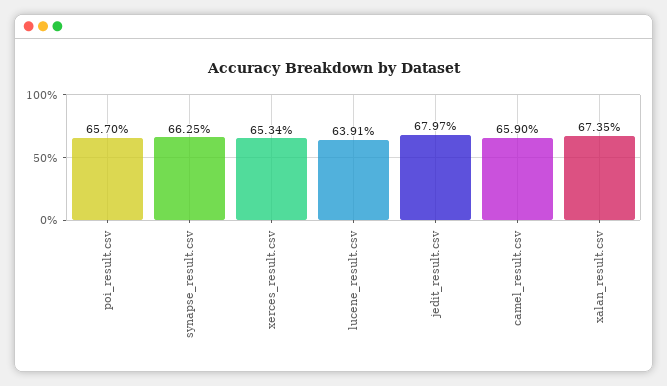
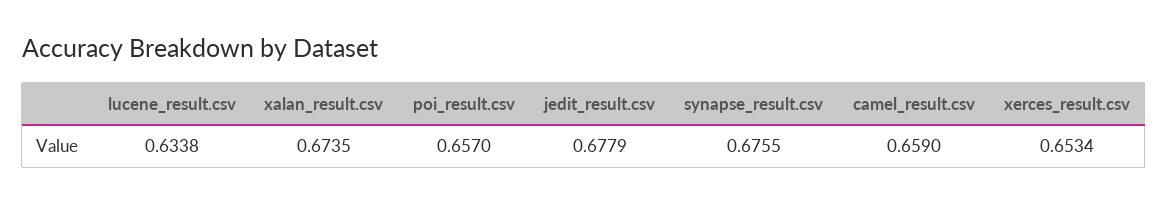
synapse_result.csv: 0.6625 -> 0.6755
lucene_result.csv: 0.6391 -> 0.6338
jedit_result.csv: 0.6797 -> 0.6779

